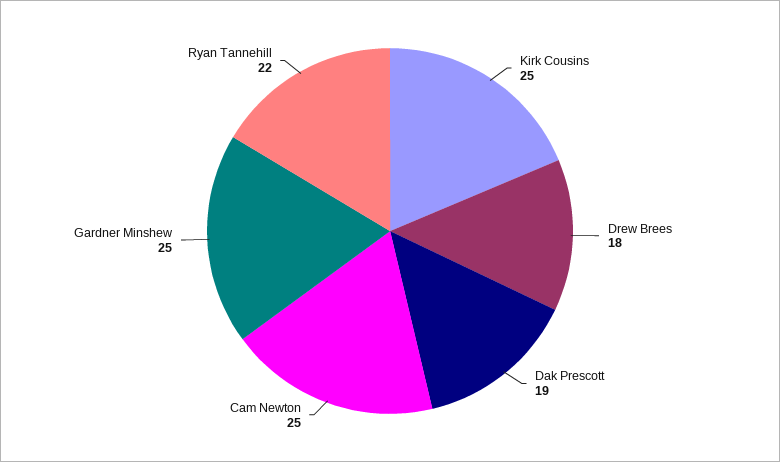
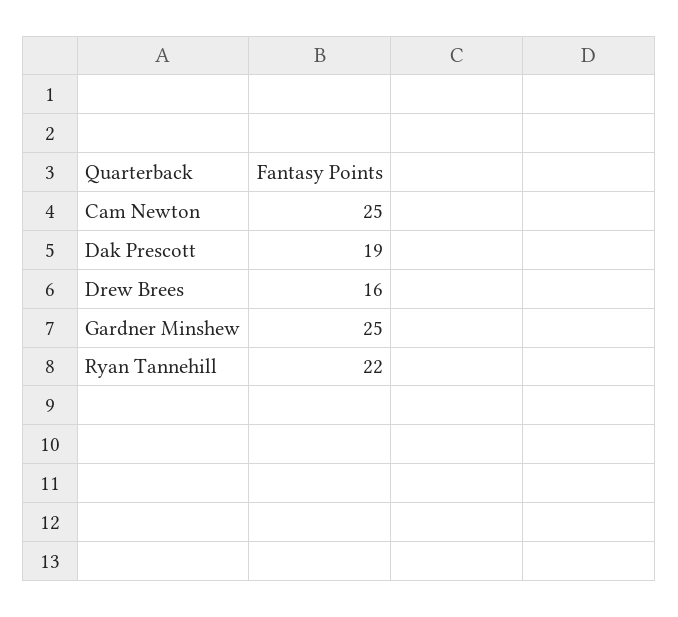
Kirk Cousins: 25 -> none
Drew Brees: 18 -> 16

